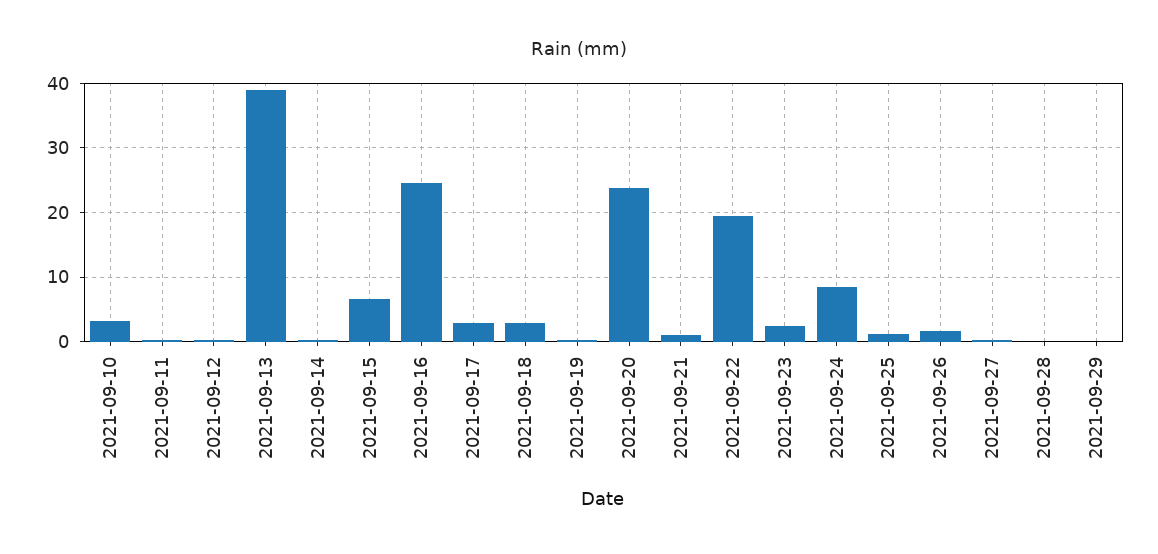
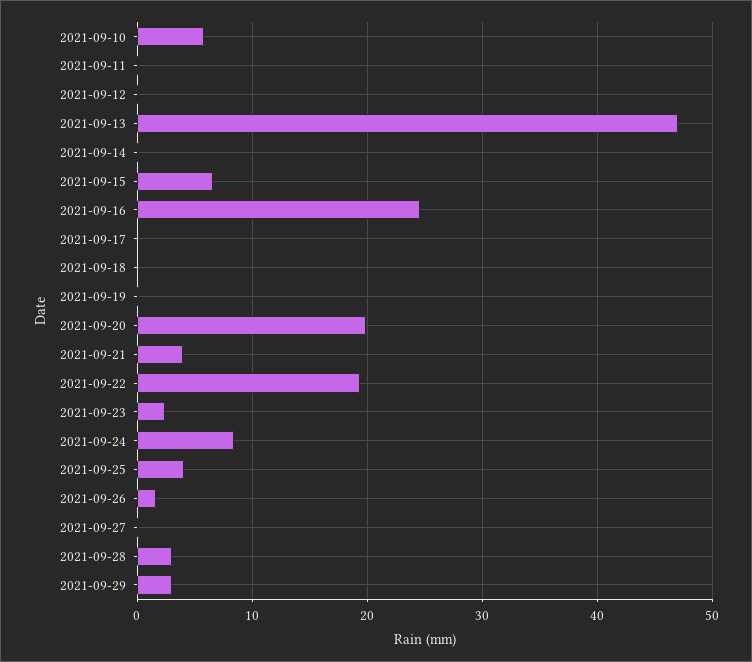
2021-09-10: 3 -> 6
2021-09-13: 39 -> 47
2021-09-17: 3 -> 0
2021-09-18: 3 -> 0
2021-09-20: 24 -> 20
2021-09-21: 1 -> 4
2021-09-25: 1 -> 4
2021-09-28: 0 -> 3
2021-09-29: 0 -> 3

